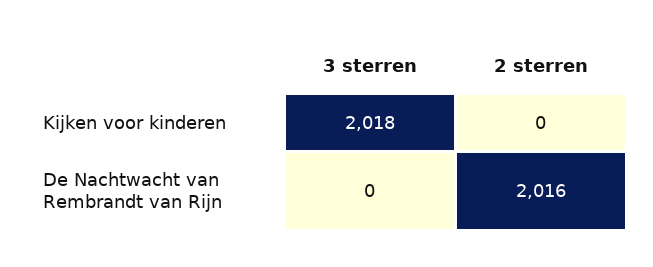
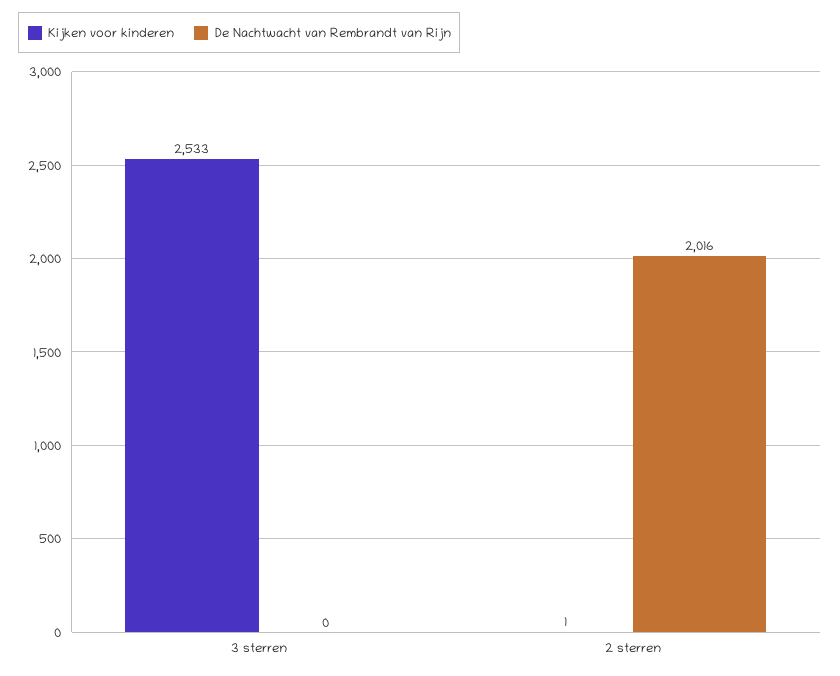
Kijken voor kinderen, 3 sterren: 2018 -> 2533
Kijken voor kinderen, 2 sterren: 0 -> 1

